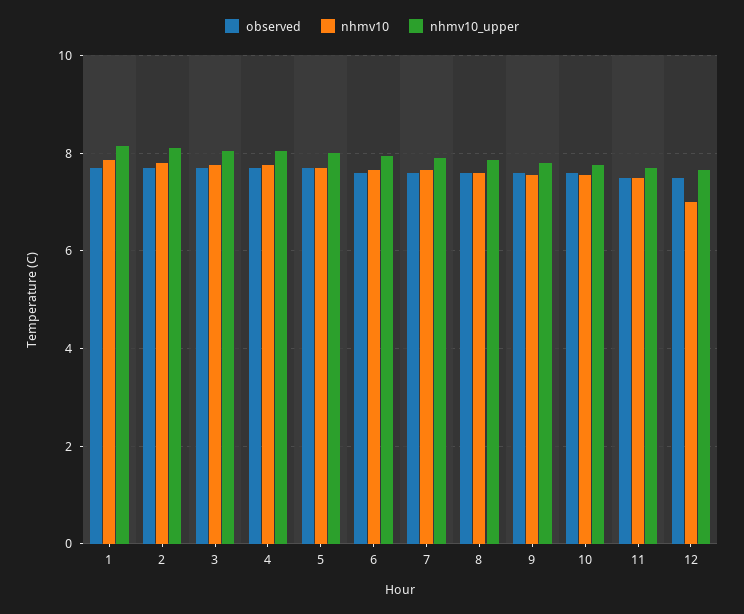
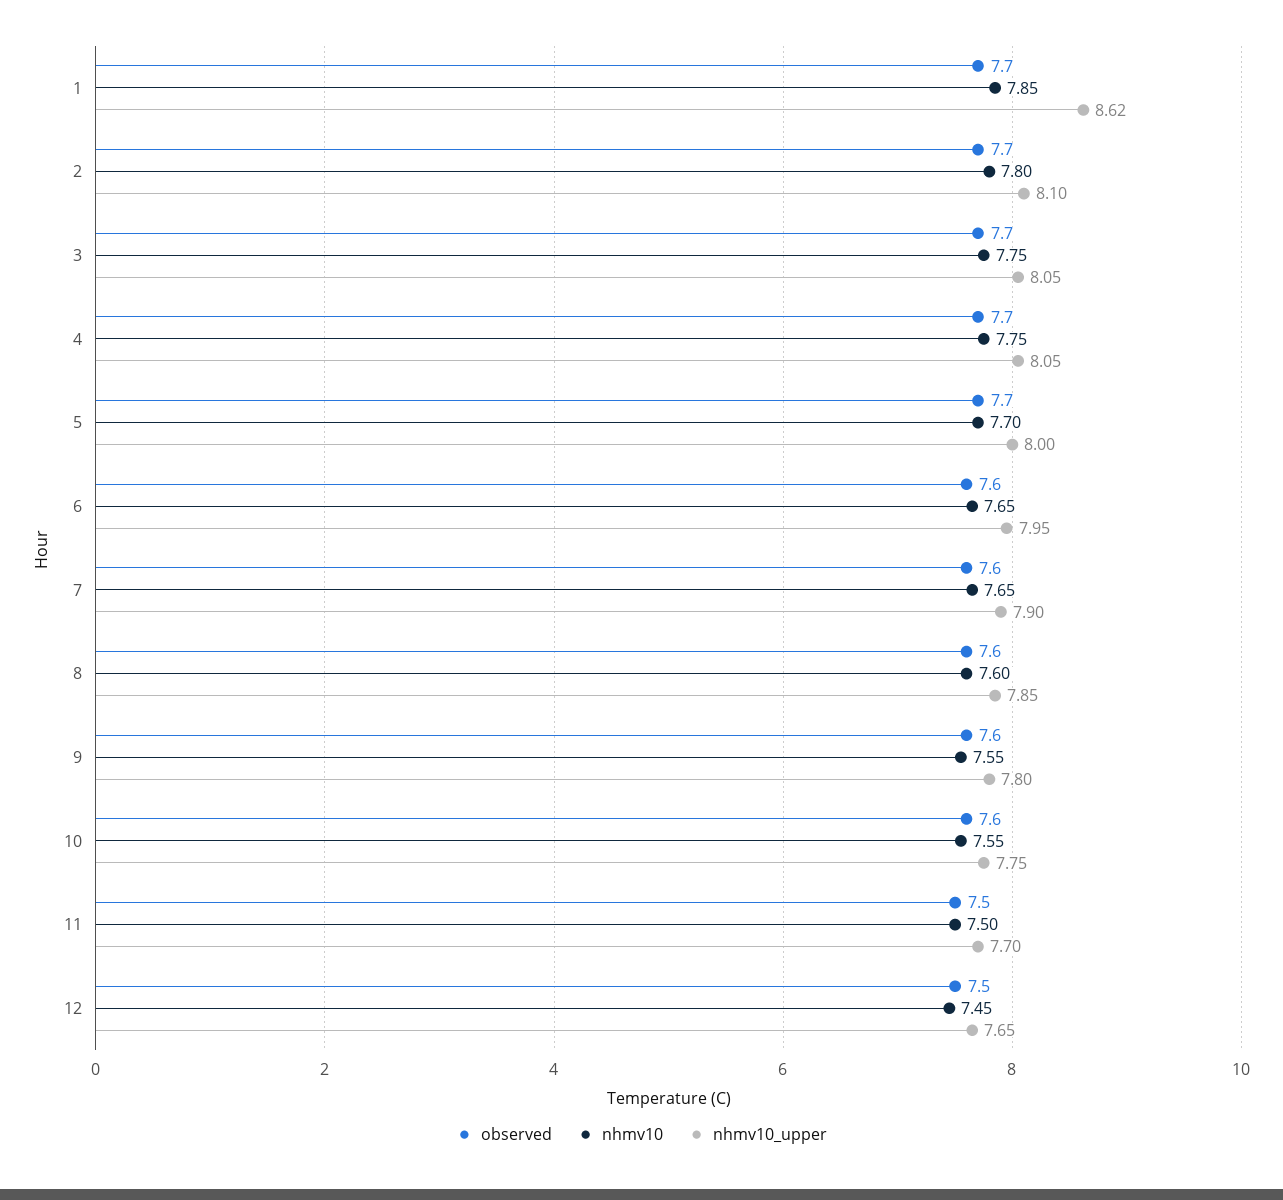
nhmv10_upper, 1: 8.2 -> 8.62
nhmv10, 12: 7 -> 7.45

